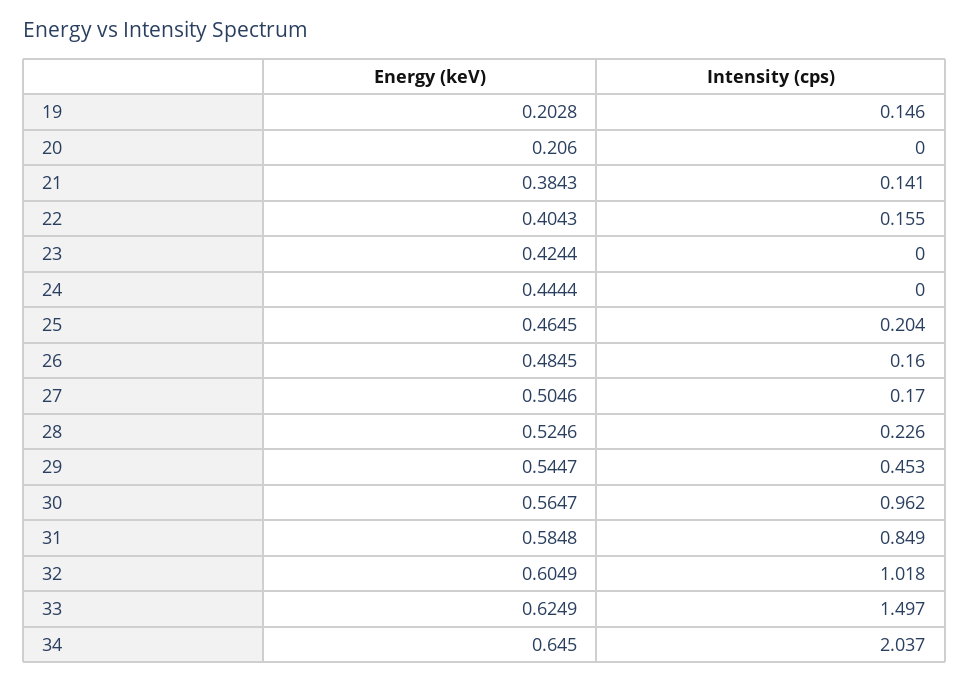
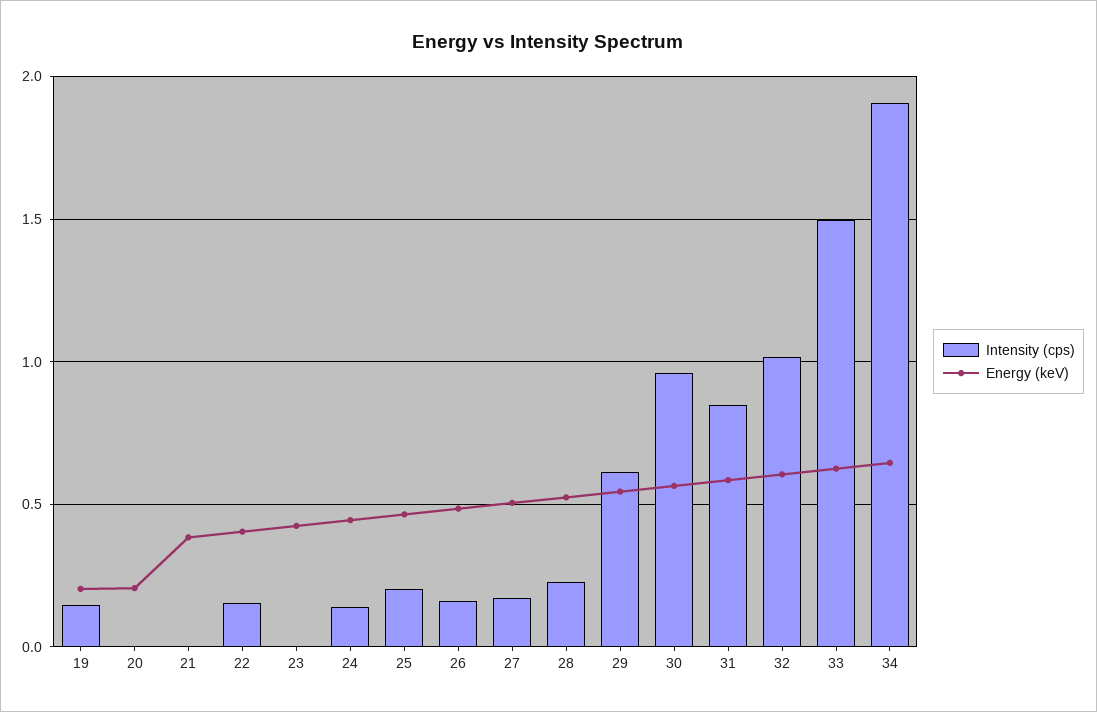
Intensity (cps), 21: 0.141 -> 0
Intensity (cps), 24: 0 -> 0.15
Intensity (cps), 29: 0.453 -> 0.6
Intensity (cps), 34: 2.037 -> 1.9

